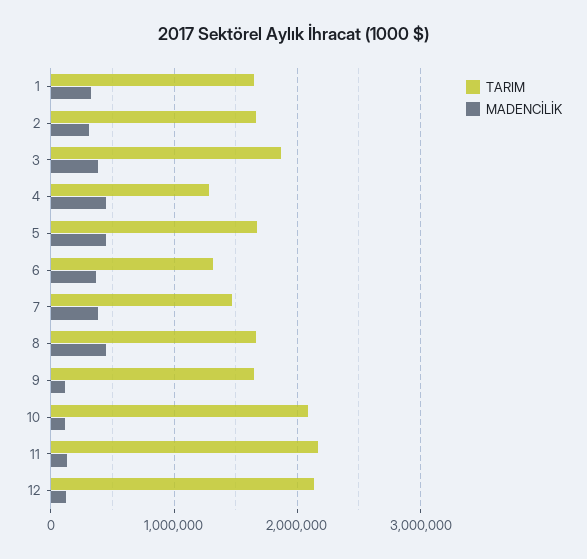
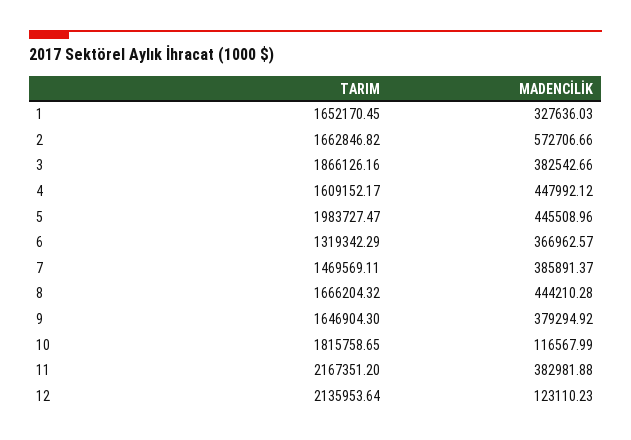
MADENCİLİK, 2: 300000 -> 572706.66
TARIM, 4: 1300000 -> 1609152.17
TARIM, 5: 1700000 -> 1983727.47
MADENCİLİK, 9: 100000 -> 379294.92
TARIM, 10: 2100000 -> 1815758.65
MADENCİLİK, 11: 100000 -> 382981.88

